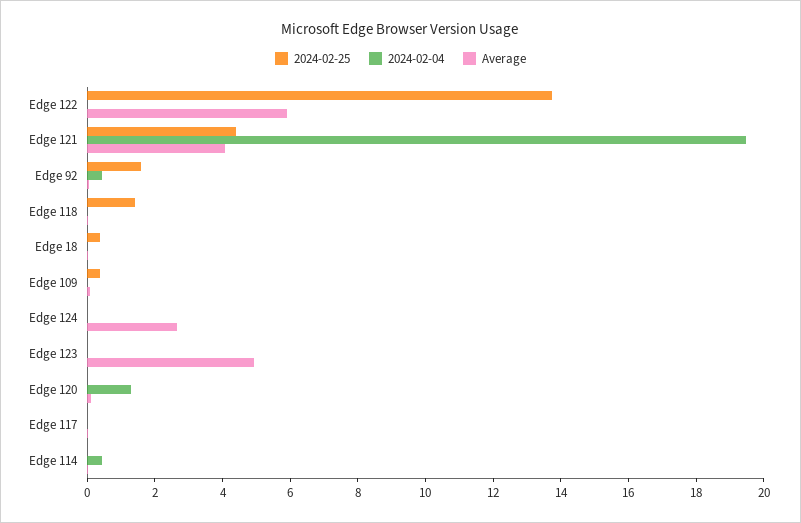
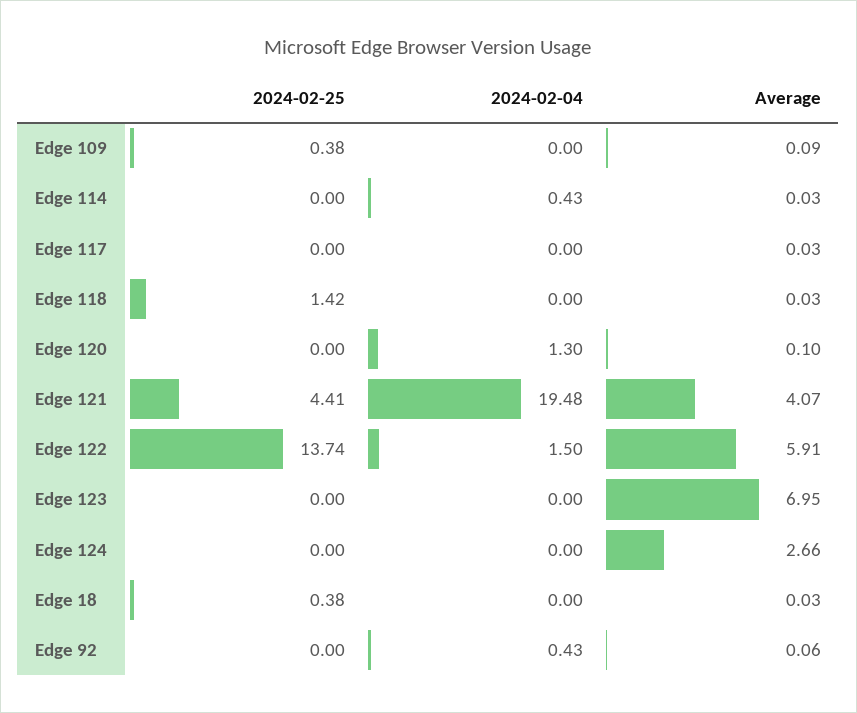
2024-02-04, Edge 122: 0 -> 1.5
2024-02-25, Edge 92: 1.5 -> 0
Average, Edge 123: 5 -> 6.95

